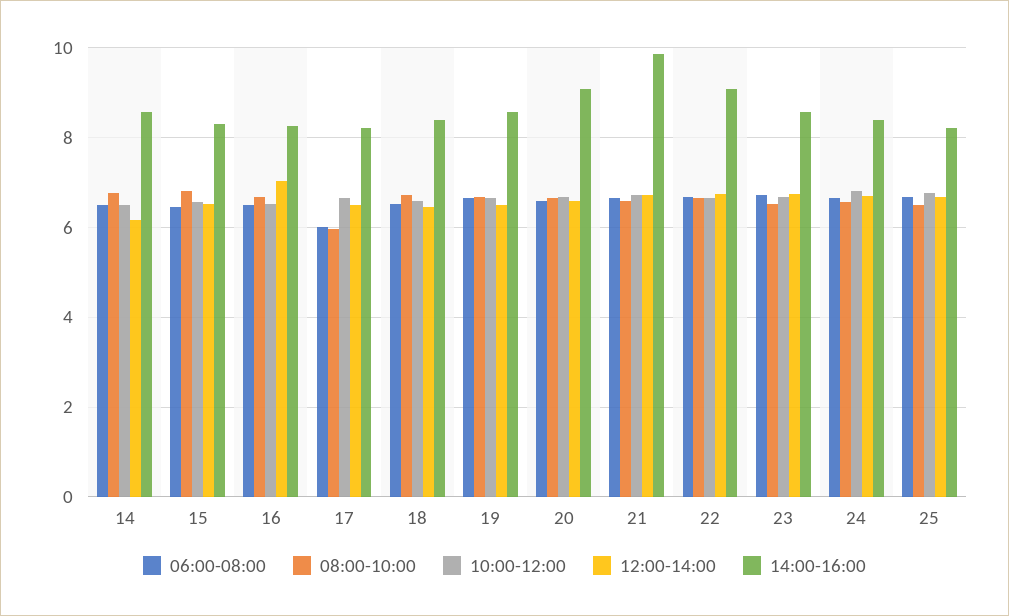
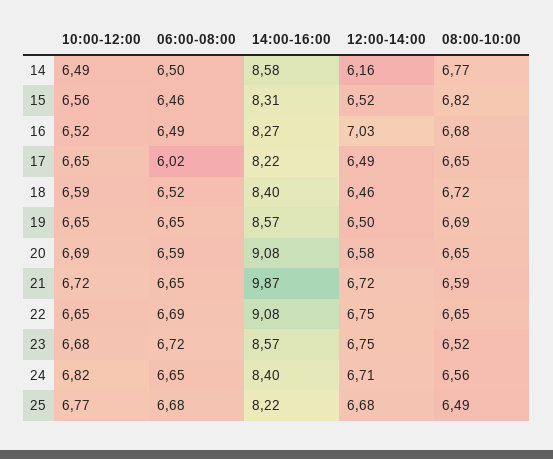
08:00-10:00, 17: 6 -> 6.65

